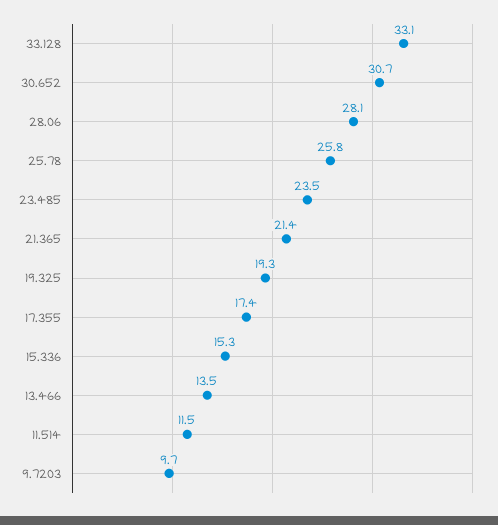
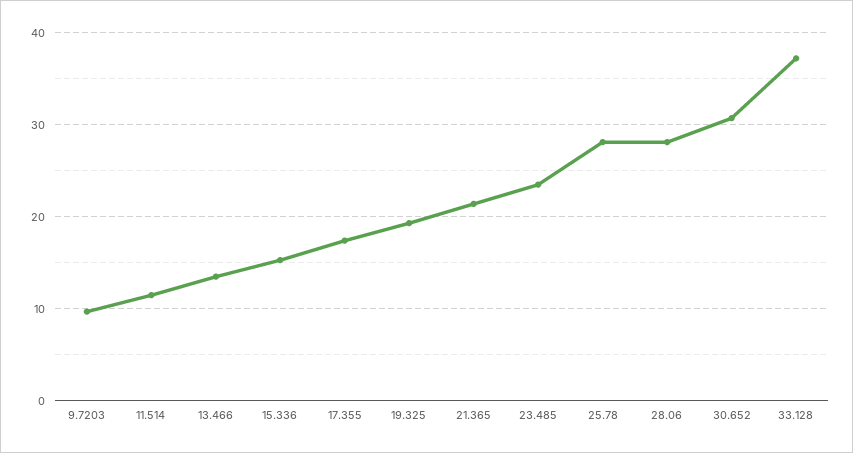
33.128: 33.1 -> 37
25.78: 25.8 -> 28

